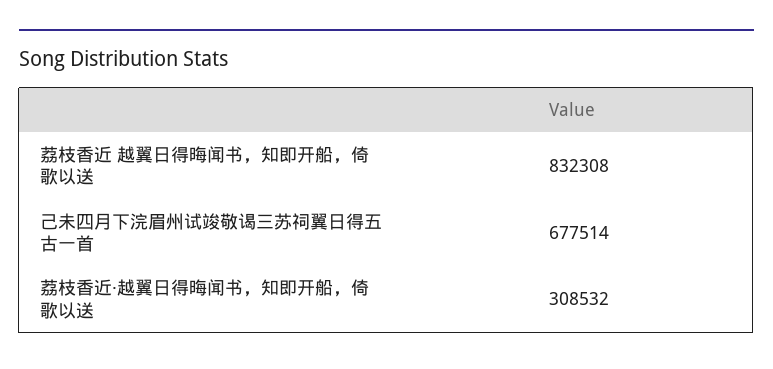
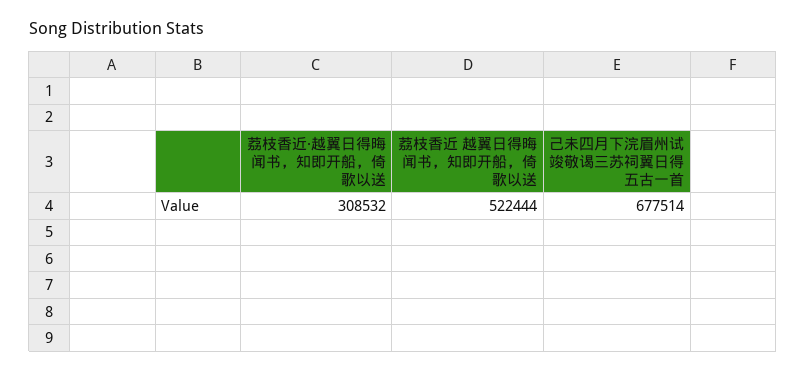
荔枝香近 越翼日得晦闻书，知即开船，倚歌以送: 832308 -> 522444

